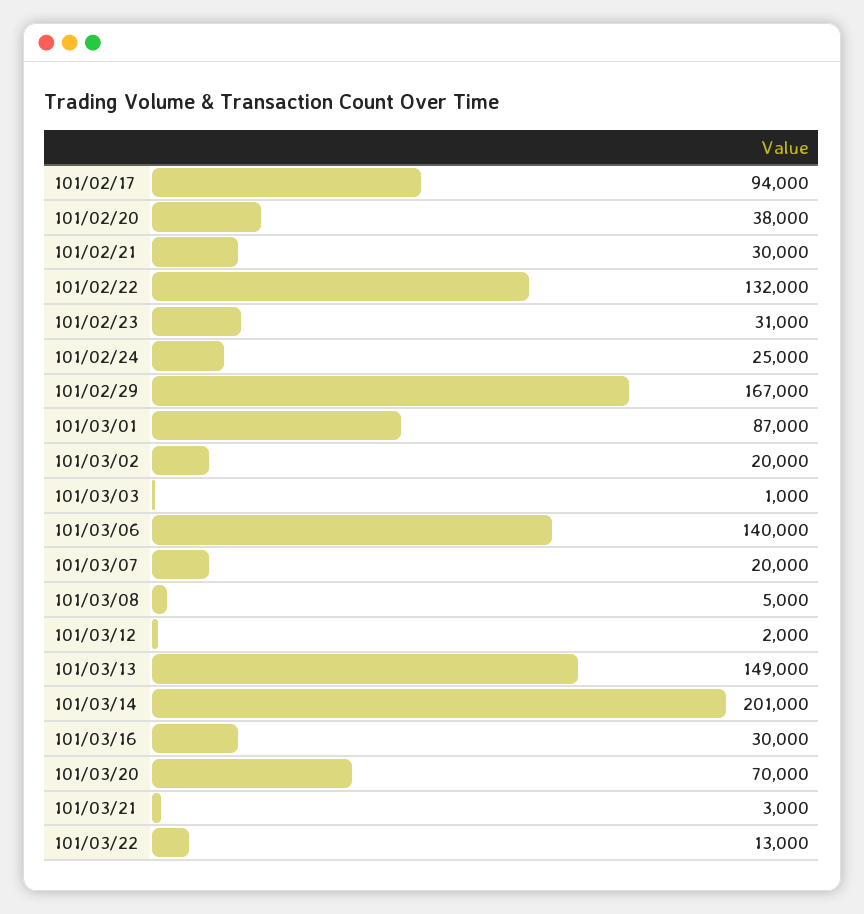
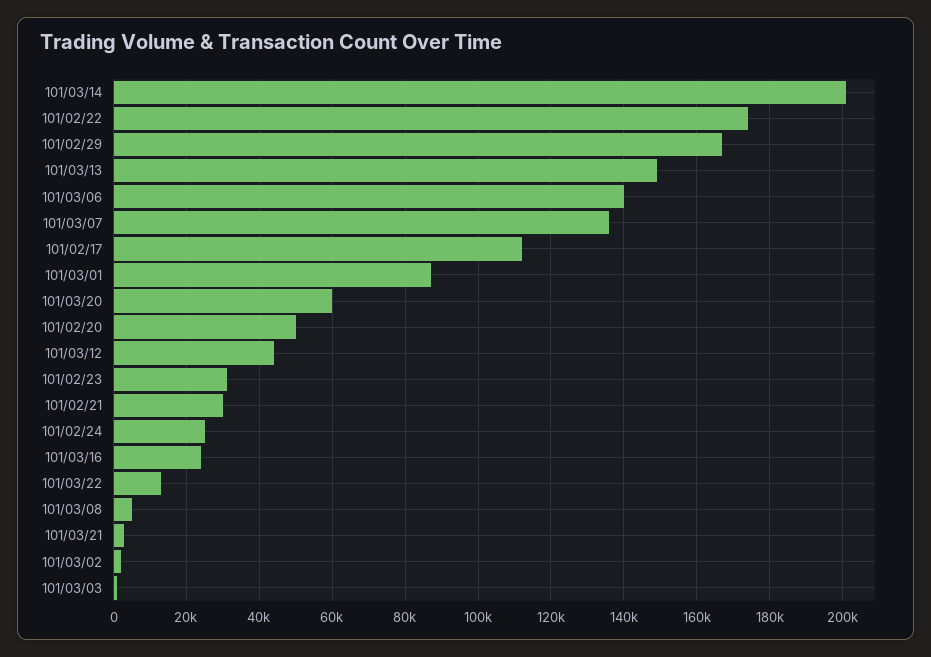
101/02/17: 94000 -> 112000
101/02/20: 38000 -> 50000
101/02/22: 132000 -> 174000
101/03/02: 20000 -> 2000
101/03/07: 20000 -> 136000
101/03/12: 2000 -> 44000
101/03/16: 30000 -> 24000
101/03/20: 70000 -> 60000

